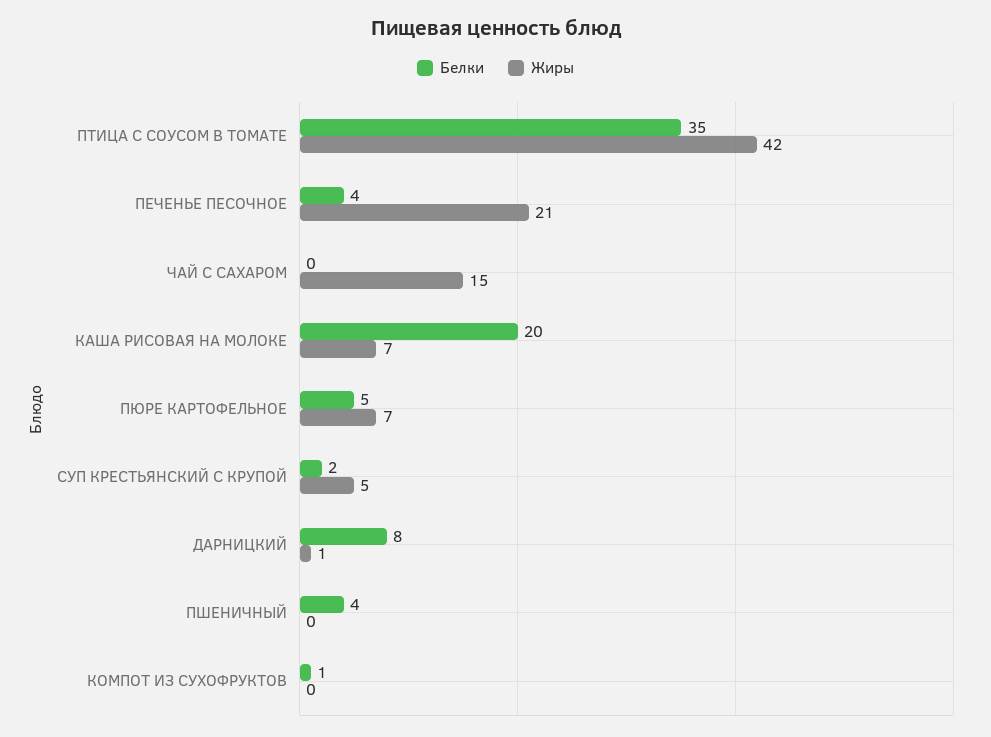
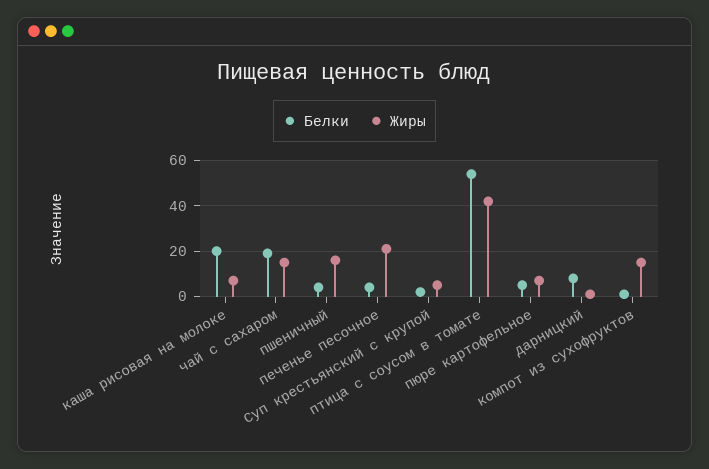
Белки, ПТИЦА С СОУСОМ В ТОМАТЕ: 35 -> 55
Белки, ЧАЙ С САХАРОМ: 0 -> 20
Жиры, ПШЕНИЧНЫЙ: 0 -> 15
Жиры, КОМПОТ ИЗ СУХОФРУКТОВ: 0 -> 15

